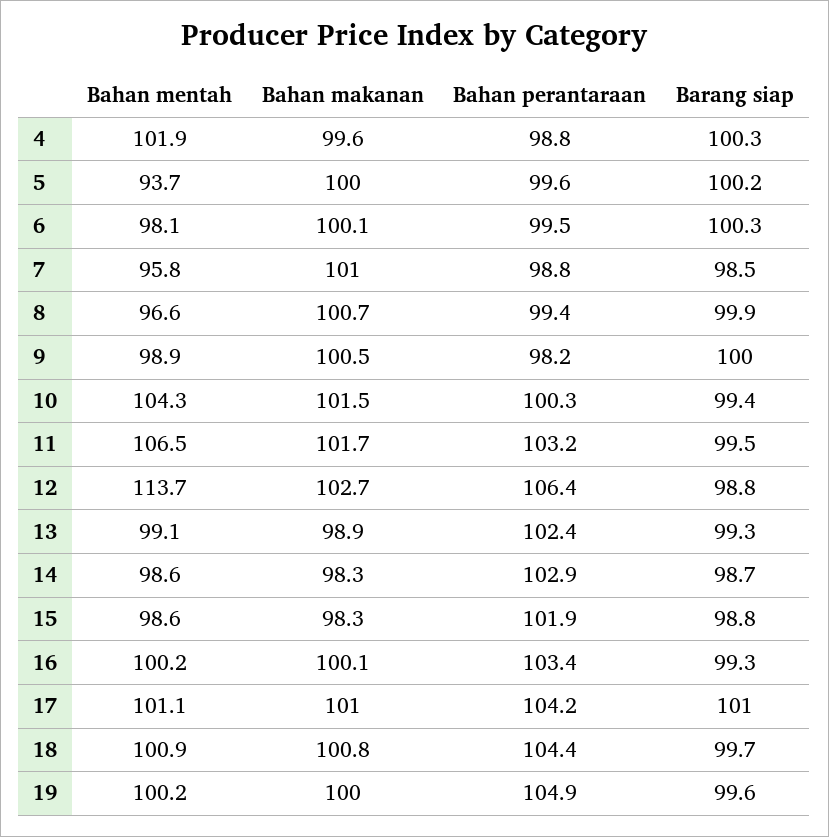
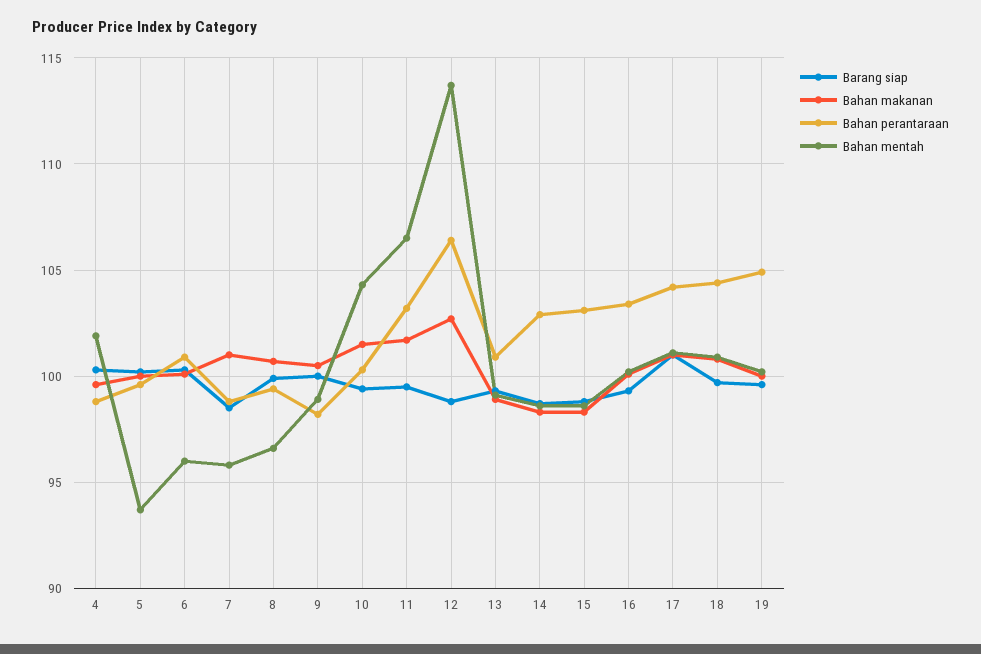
Bahan mentah, 6: 98.1 -> 96
Bahan perantaraan, 6: 99.5 -> 101
Bahan perantaraan, 13: 102.4 -> 101
Bahan perantaraan, 15: 101.9 -> 103

